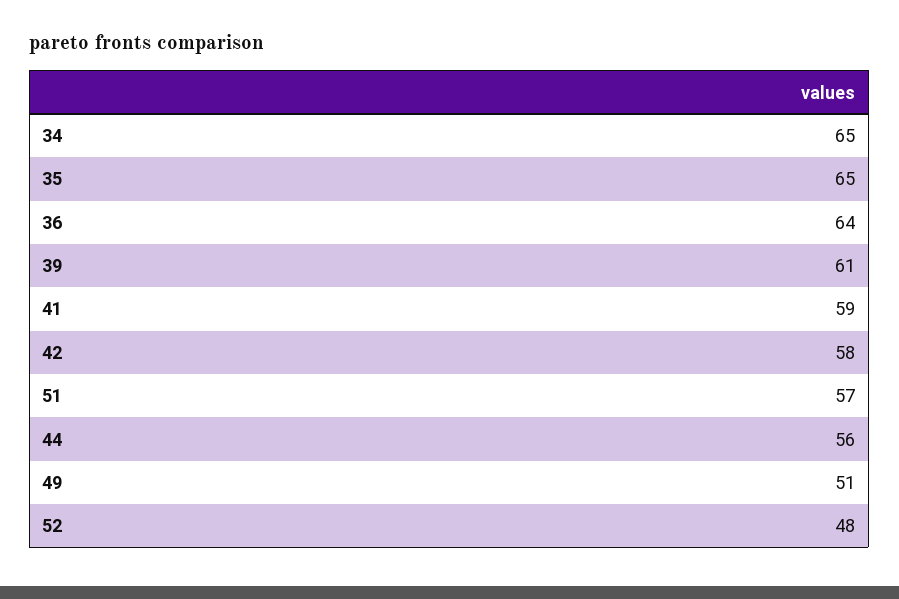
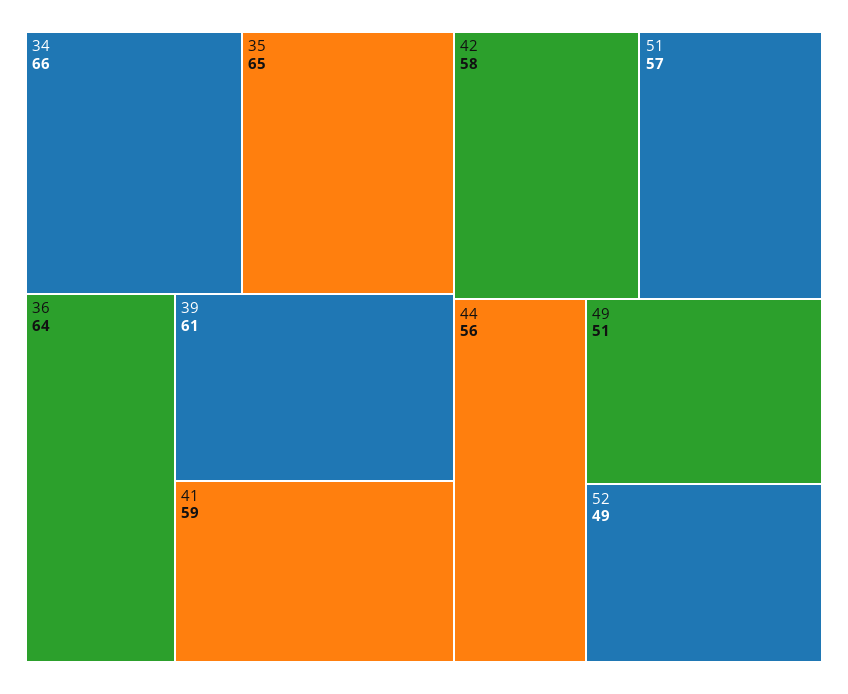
34: 65 -> 66
52: 48 -> 49

